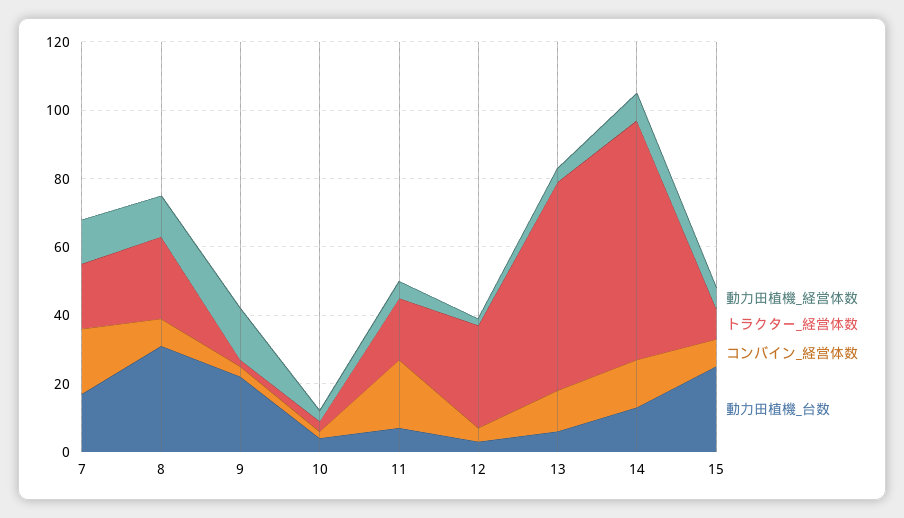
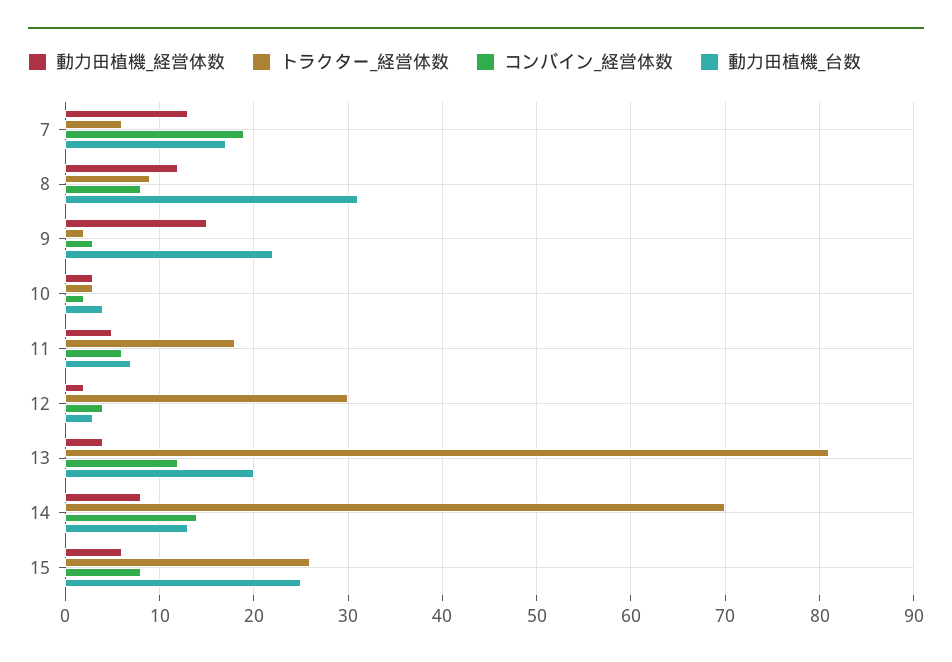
トラクター_経営体数, 7: 20 -> 6
トラクター_経営体数, 8: 25 -> 9
コンバイン_経営体数, 11: 20 -> 6
トラクター_経営体数, 13: 60 -> 81
動力田植機_台数, 13: 5 -> 20
トラクター_経営体数, 15: 10 -> 26

